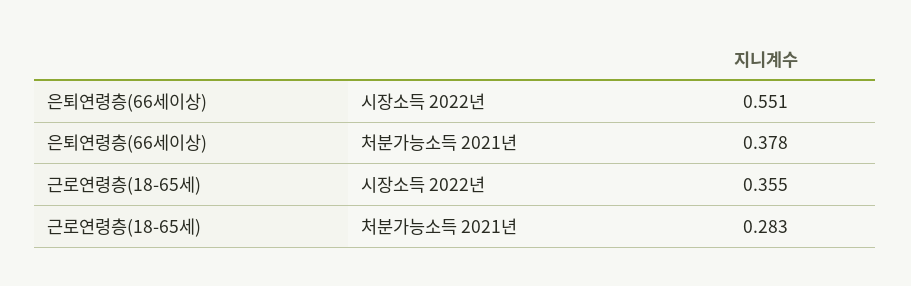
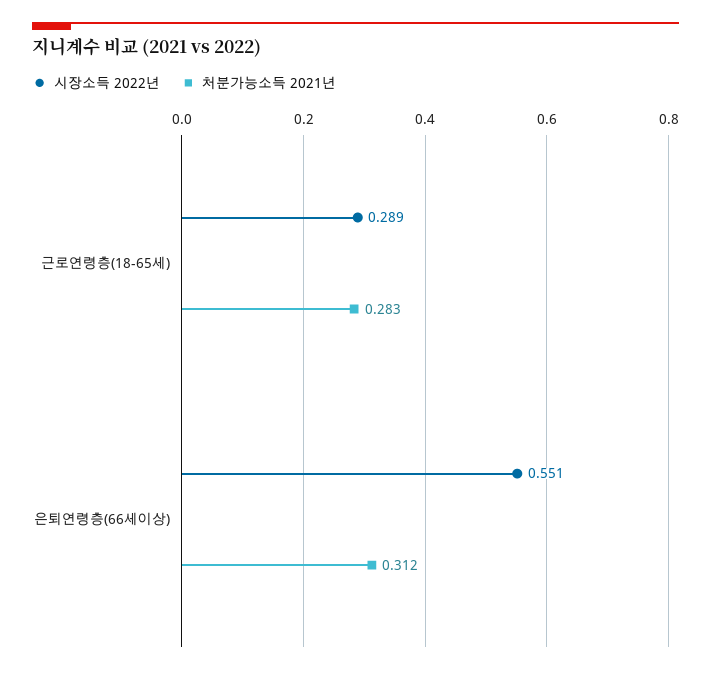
처분가능소득 2021년, 은퇴연령층(66세이상): 0.378 -> 0.312
시장소득 2022년, 근로연령층(18-65세): 0.355 -> 0.289

